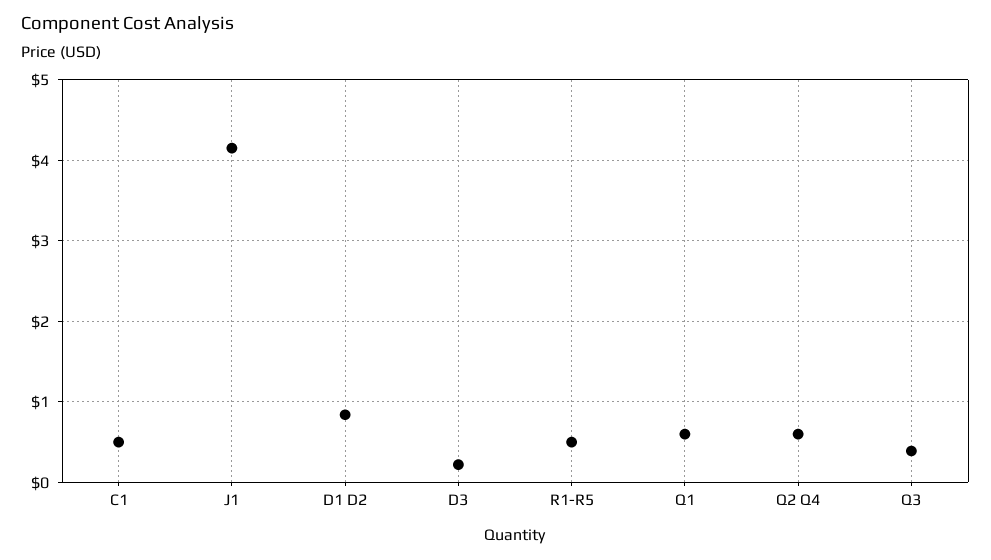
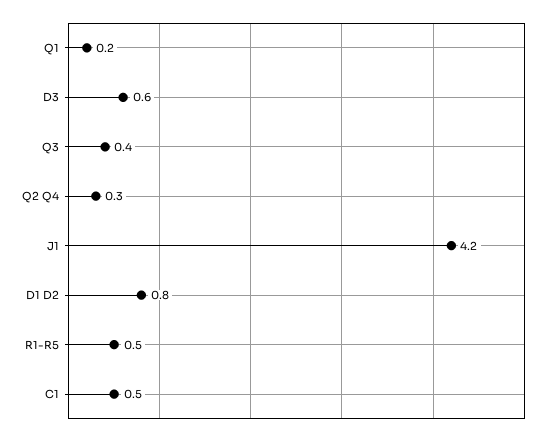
D3: 0.2 -> 0.6
Q1: 0.6 -> 0.2
Q2 Q4: 0.6 -> 0.3

